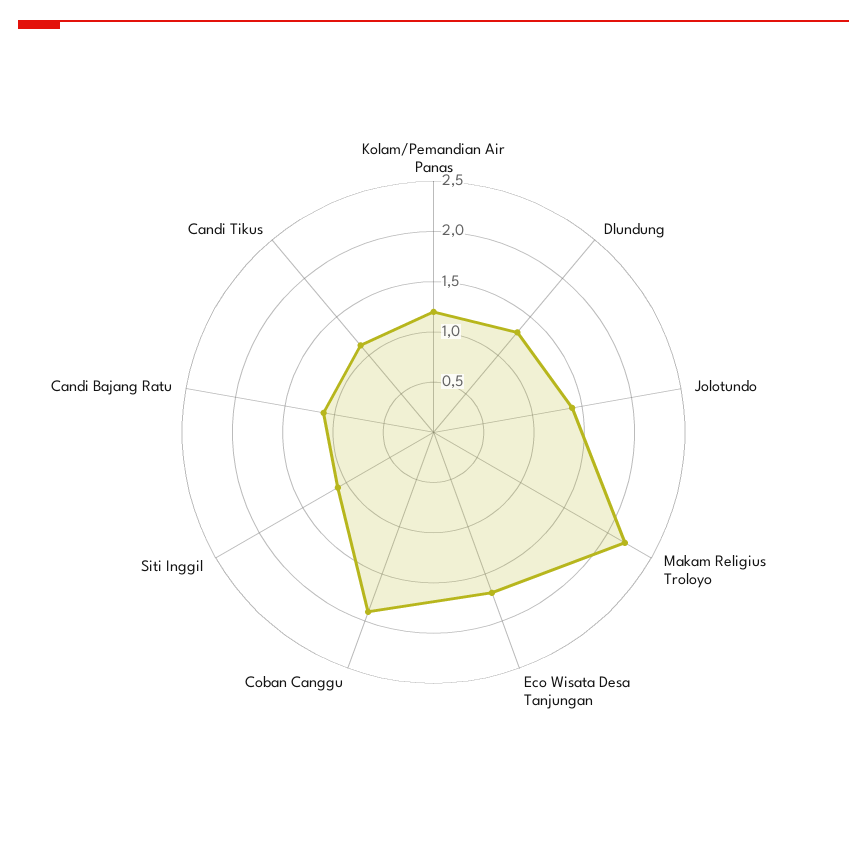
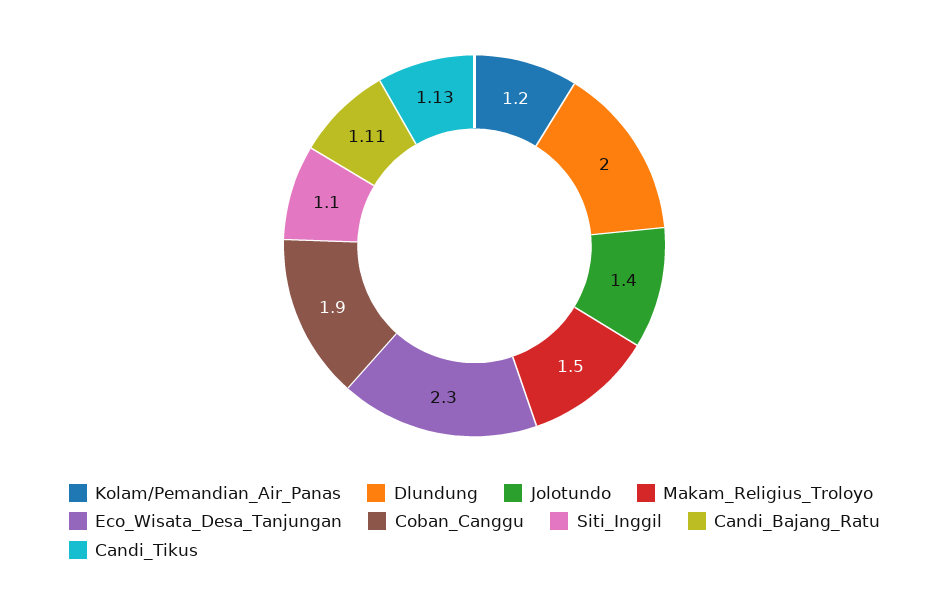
Dlundung: 1.3 -> 2
Makam Religius Troloyo: 2.2 -> 1.5
Eco Wisata Desa Tanjungan: 1.7 -> 2.3

